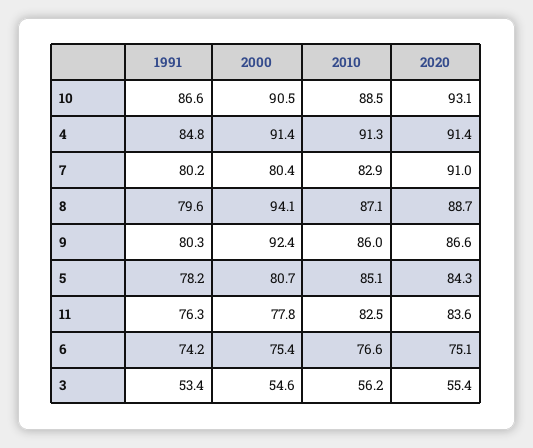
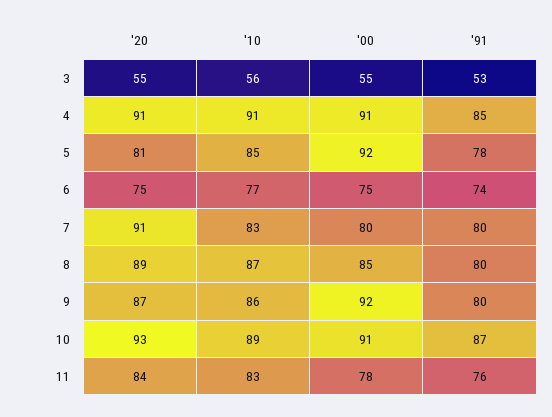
2000, 8: 94.1 -> 85
2000, 5: 80.7 -> 92
2020, 5: 84.3 -> 81

